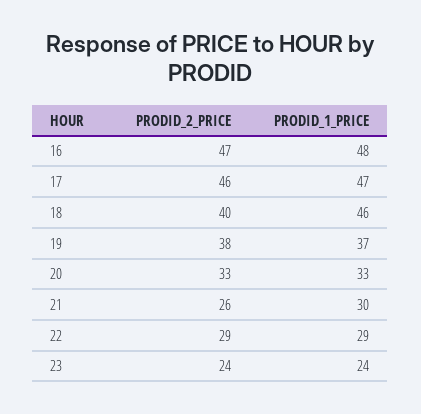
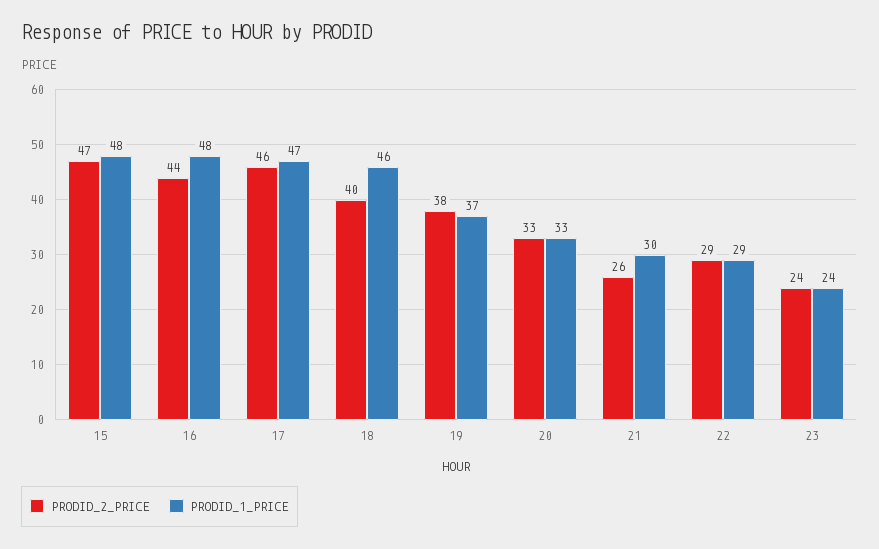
PRODID_2_PRICE, 16: 47 -> 44
PRODID_2_PRICE, 15: none -> 47
PRODID_1_PRICE, 15: none -> 48

